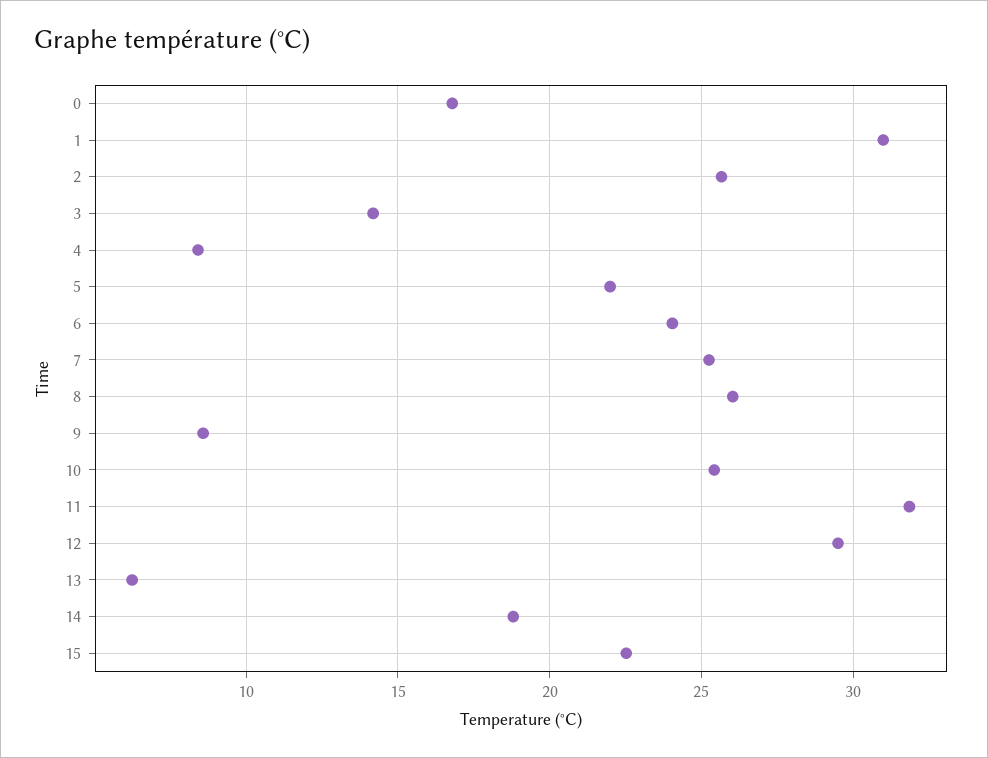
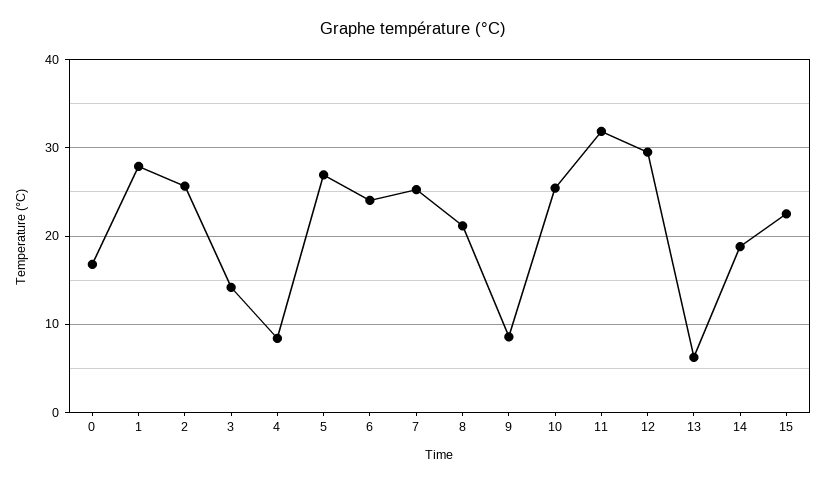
1: 31 -> 28
5: 22 -> 27
8: 26 -> 21

